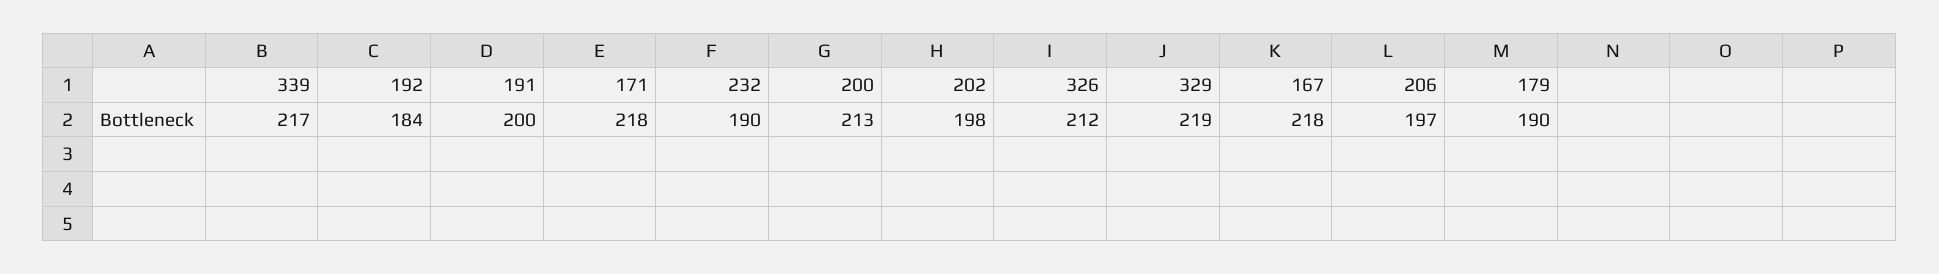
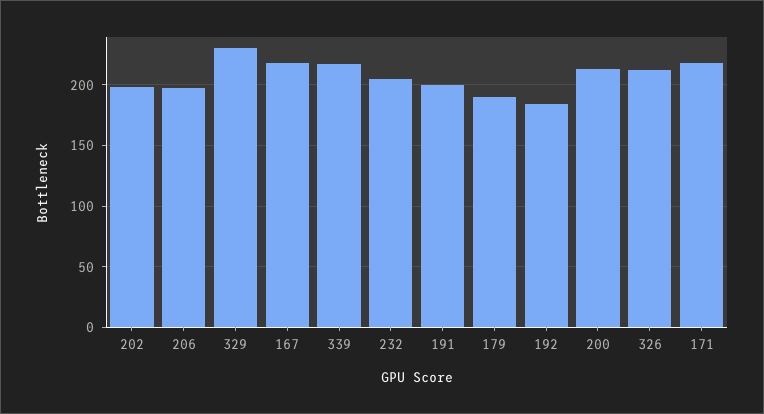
232: 190 -> 205
329: 219 -> 230

